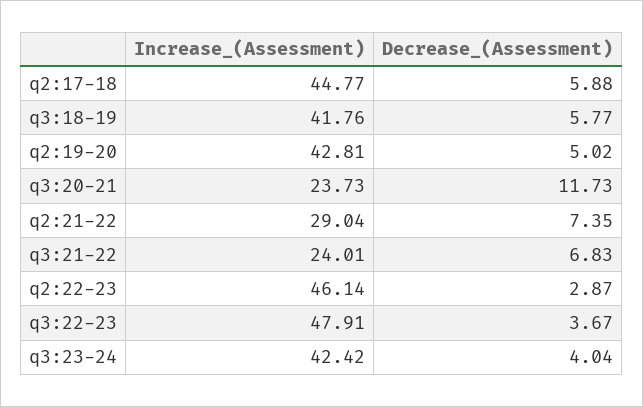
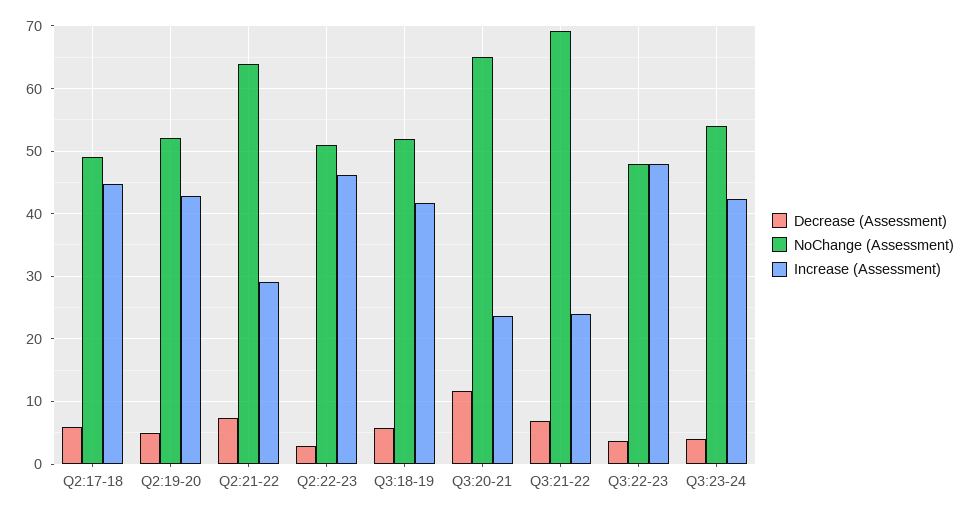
NoChange (Assessment), q2:17-18: none -> 49
NoChange (Assessment), q2:19-20: none -> 52
NoChange (Assessment), q2:21-22: none -> 64
NoChange (Assessment), q2:22-23: none -> 51
NoChange (Assessment), q3:18-19: none -> 52
NoChange (Assessment), q3:20-21: none -> 65
NoChange (Assessment), q3:21-22: none -> 69
NoChange (Assessment), q3:22-23: none -> 48
NoChange (Assessment), q3:23-24: none -> 54

